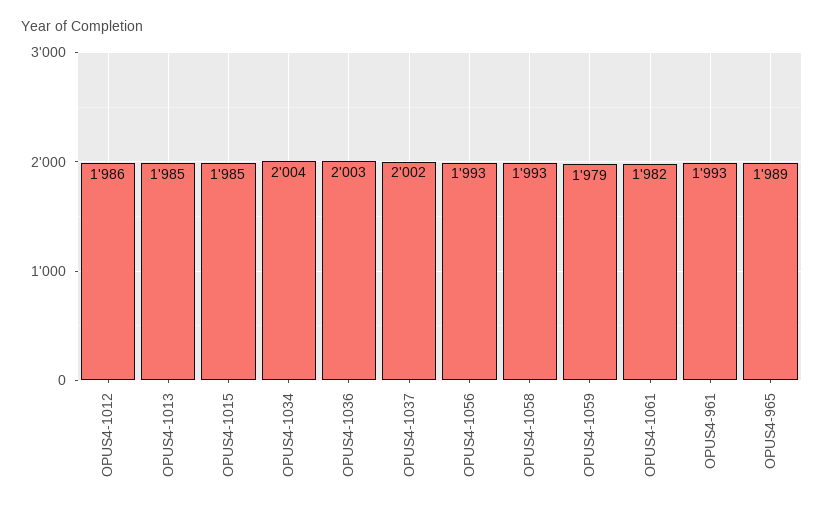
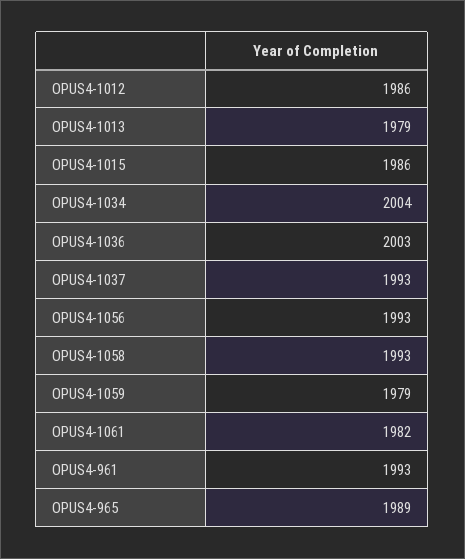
OPUS4-1013: 1985 -> 1979
OPUS4-1015: 1985 -> 1986
OPUS4-1037: 2002 -> 1993

